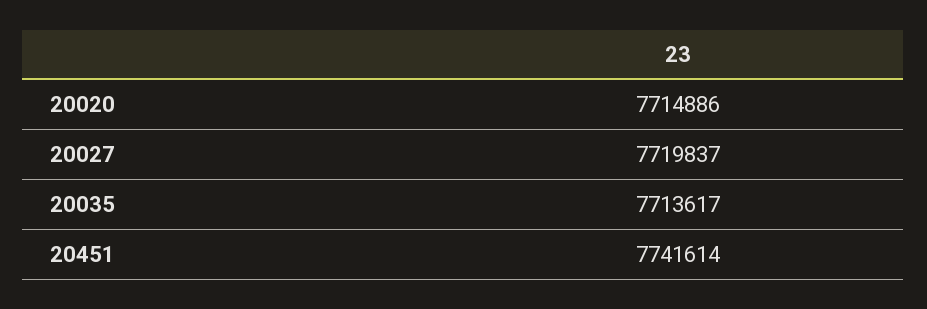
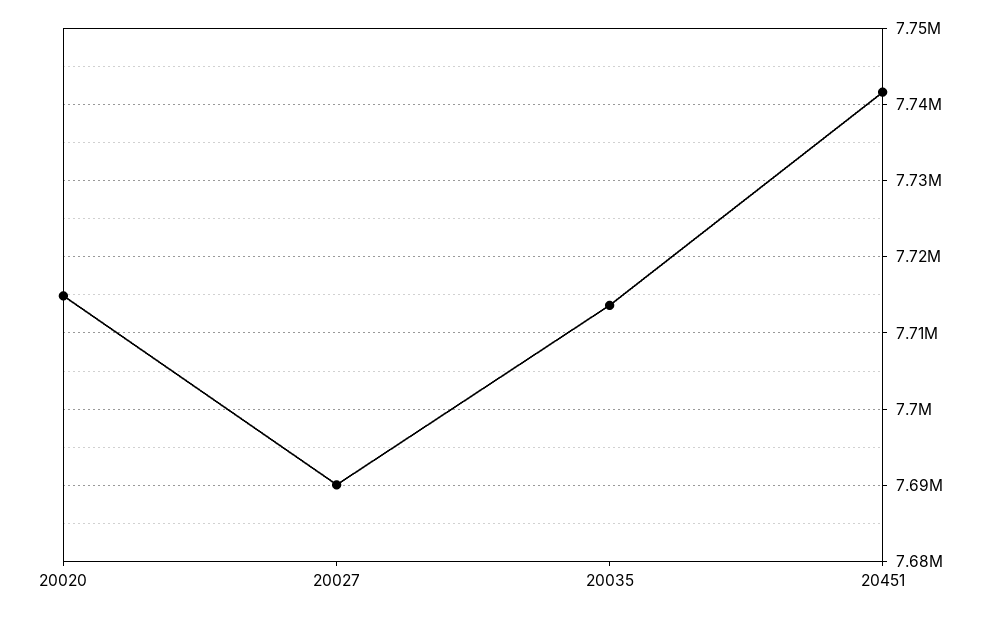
20027: 7719837 -> 7690000

